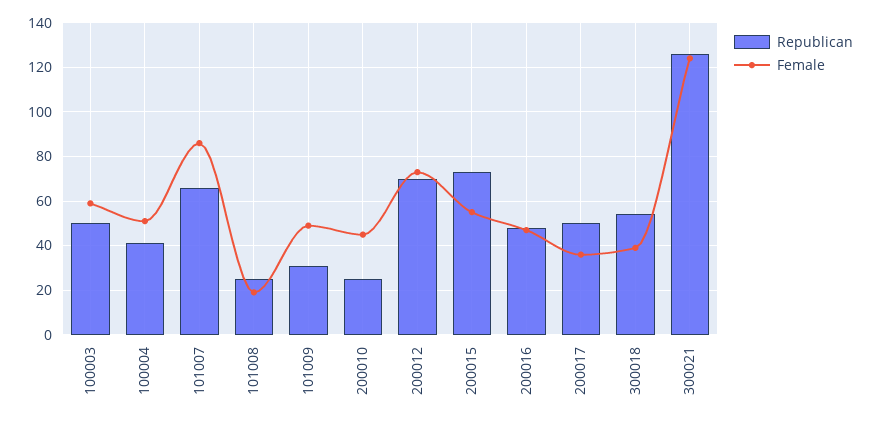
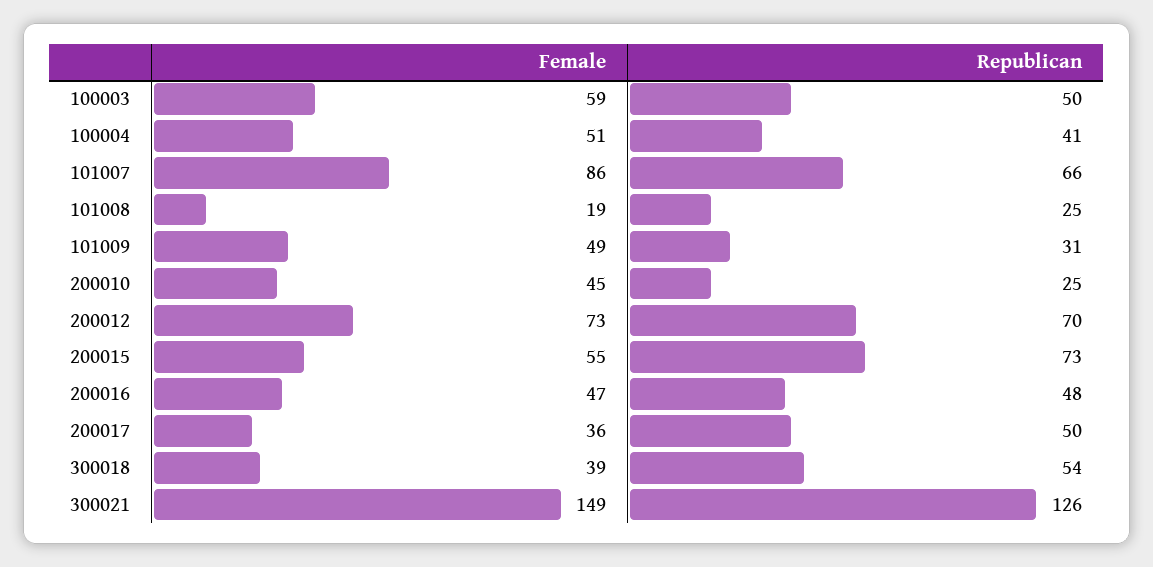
Female, 300021: 125 -> 149

